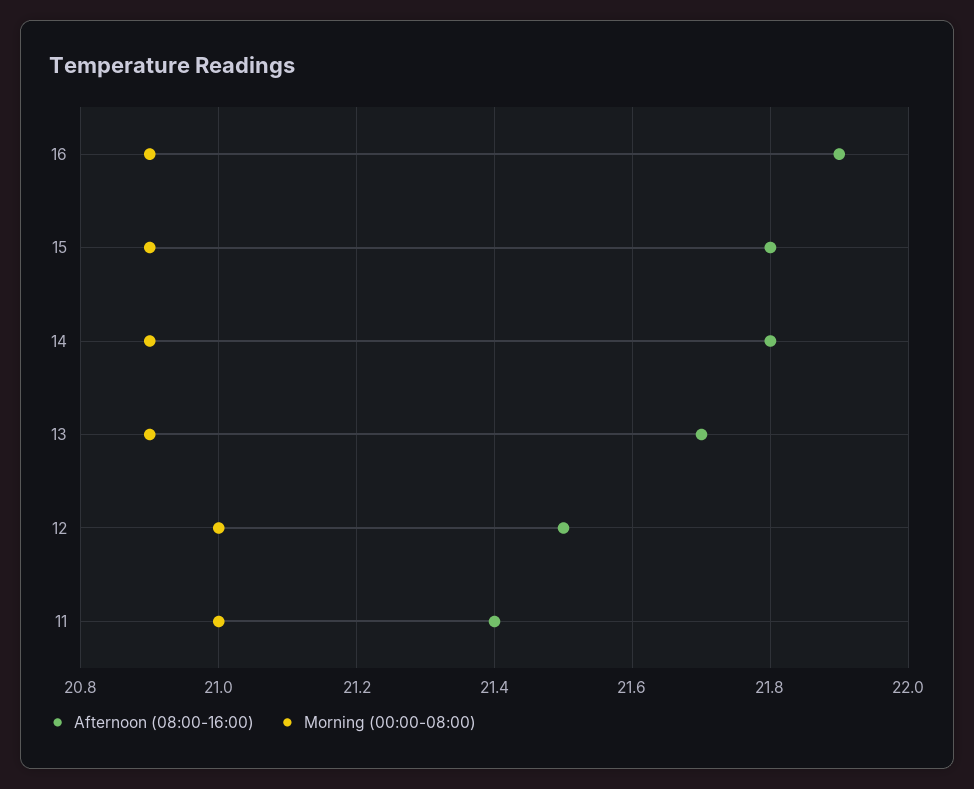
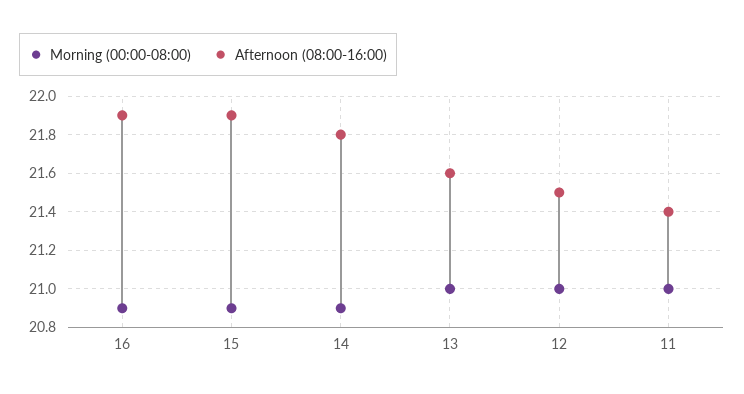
Afternoon (08:00-16:00), 15: 21.8 -> 21.9
Afternoon (08:00-16:00), 13: 21.7 -> 21.6
Morning (00:00-08:00), 13: 20.9 -> 21

